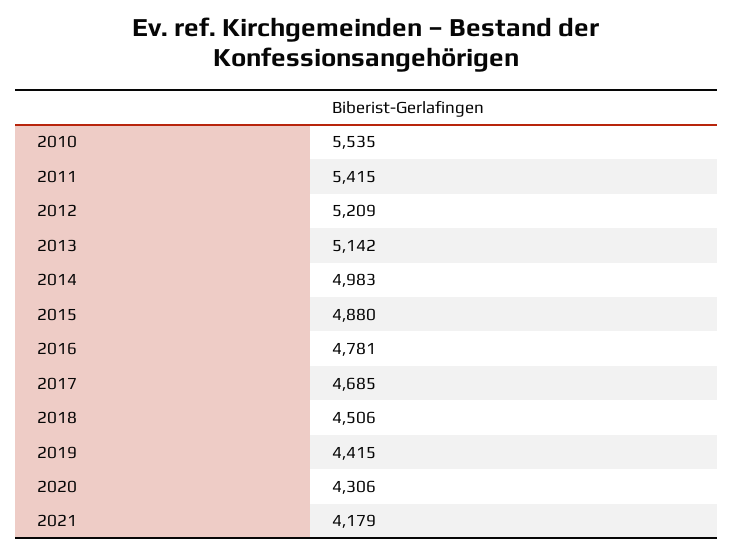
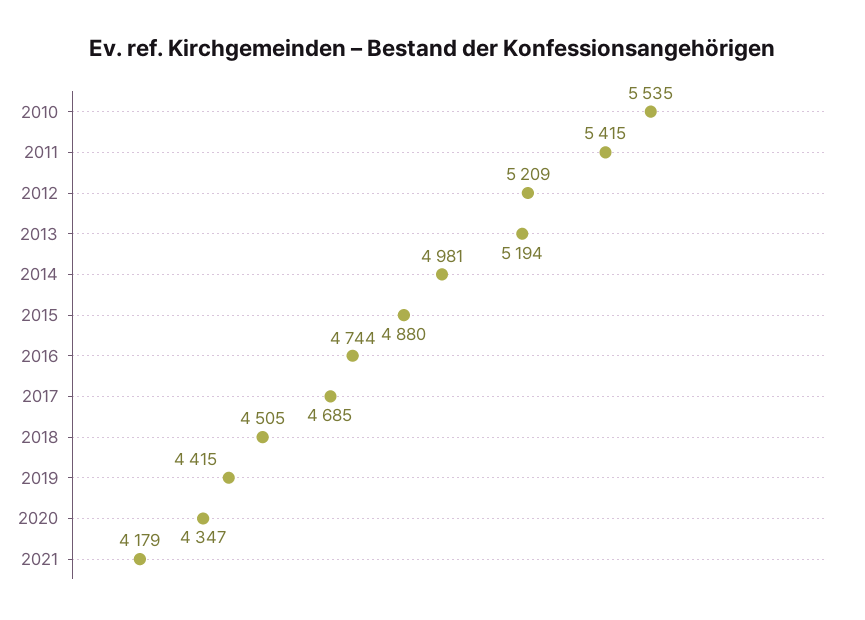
2013: 5142 -> 5194
2014: 4983 -> 4981
2016: 4781 -> 4744
2018: 4506 -> 4505
2020: 4306 -> 4347

